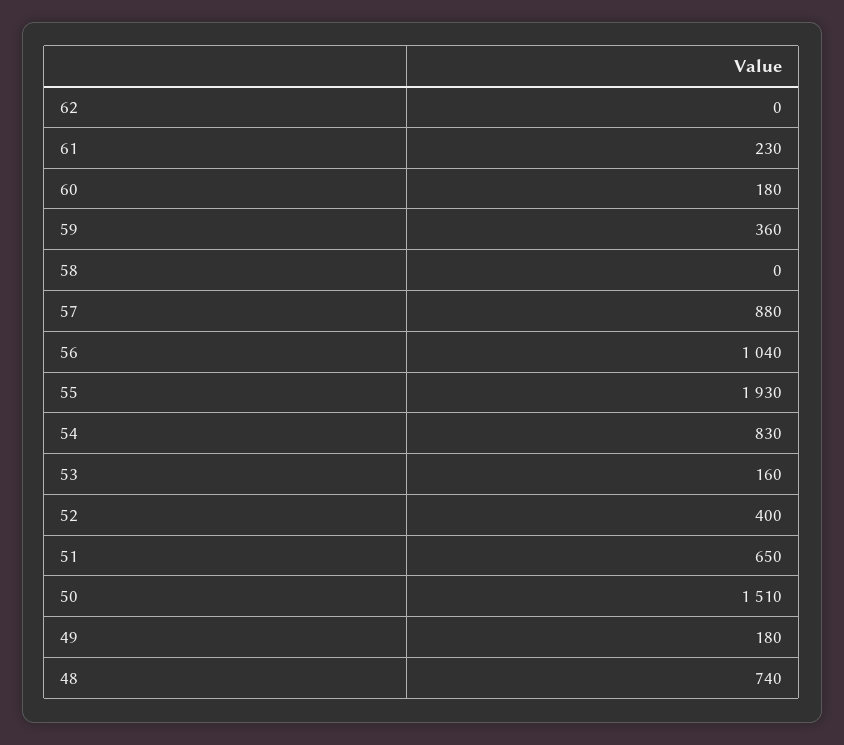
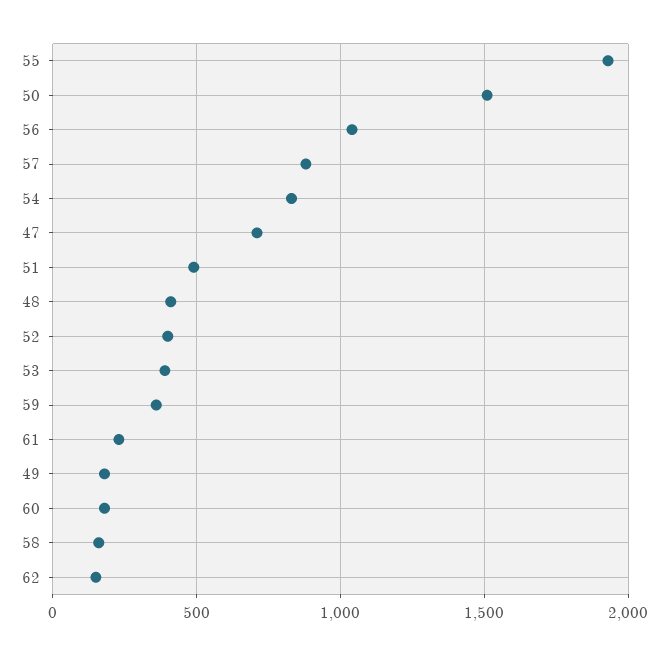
62: 0 -> 150
58: 0 -> 150
53: 160 -> 400
51: 650 -> 500
48: 740 -> 400
47: none -> 700

